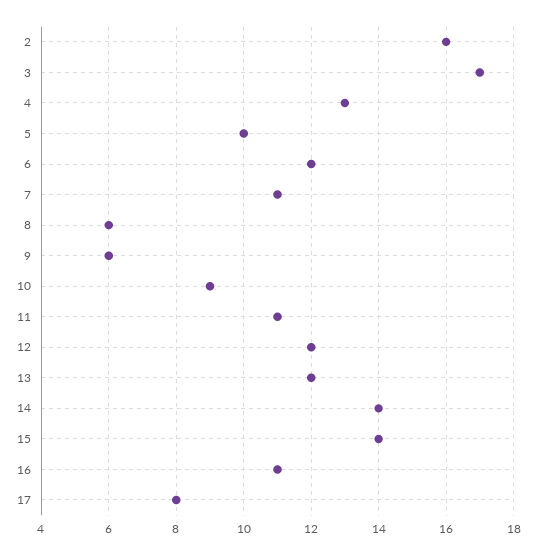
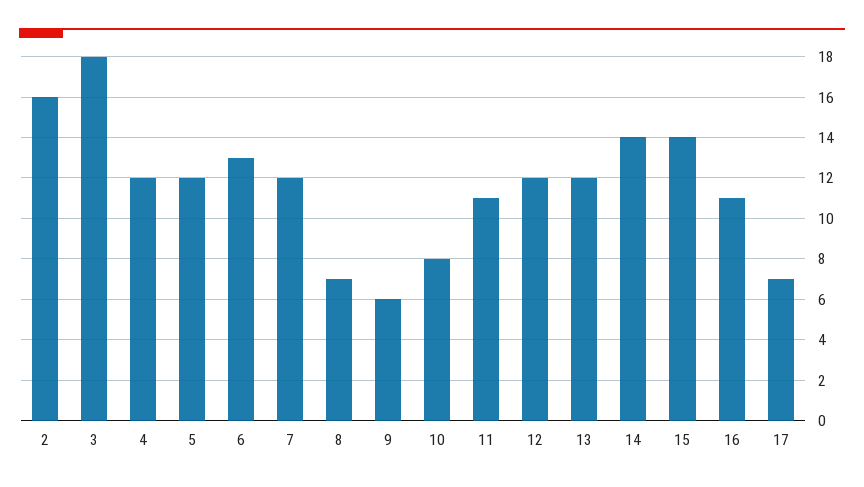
3: 17 -> 18
4: 13 -> 12
5: 10 -> 12
6: 12 -> 13
7: 11 -> 12
8: 6 -> 7
10: 9 -> 8
17: 8 -> 7

